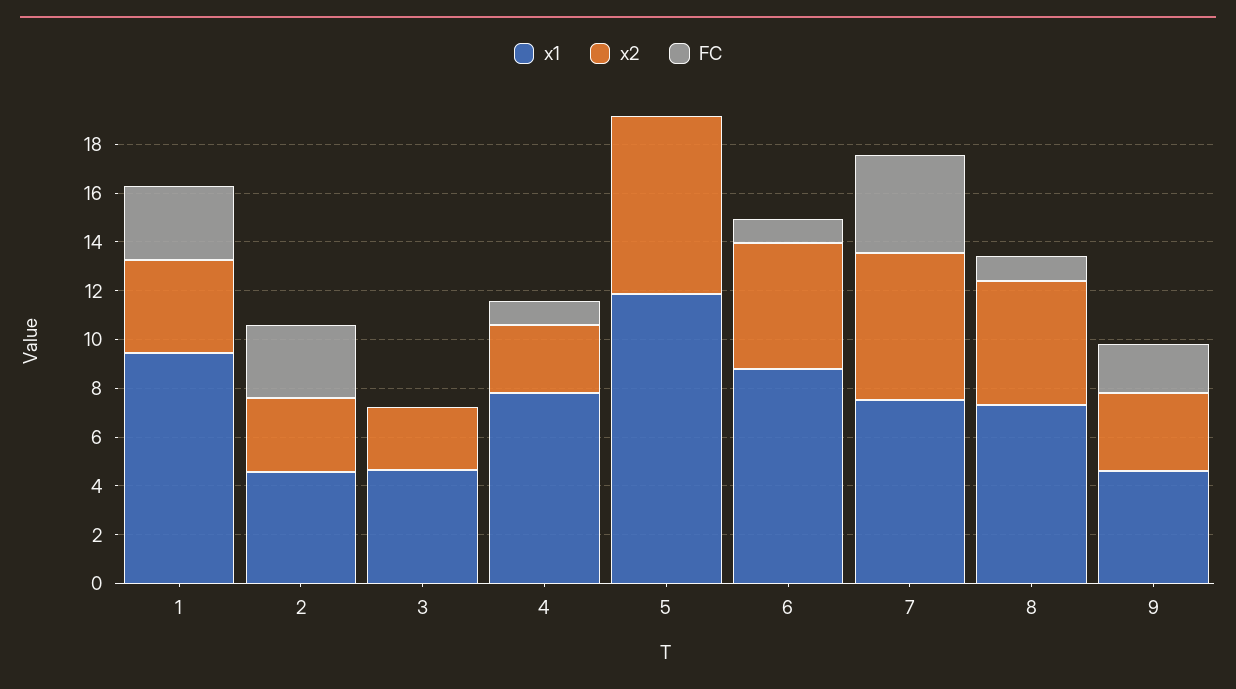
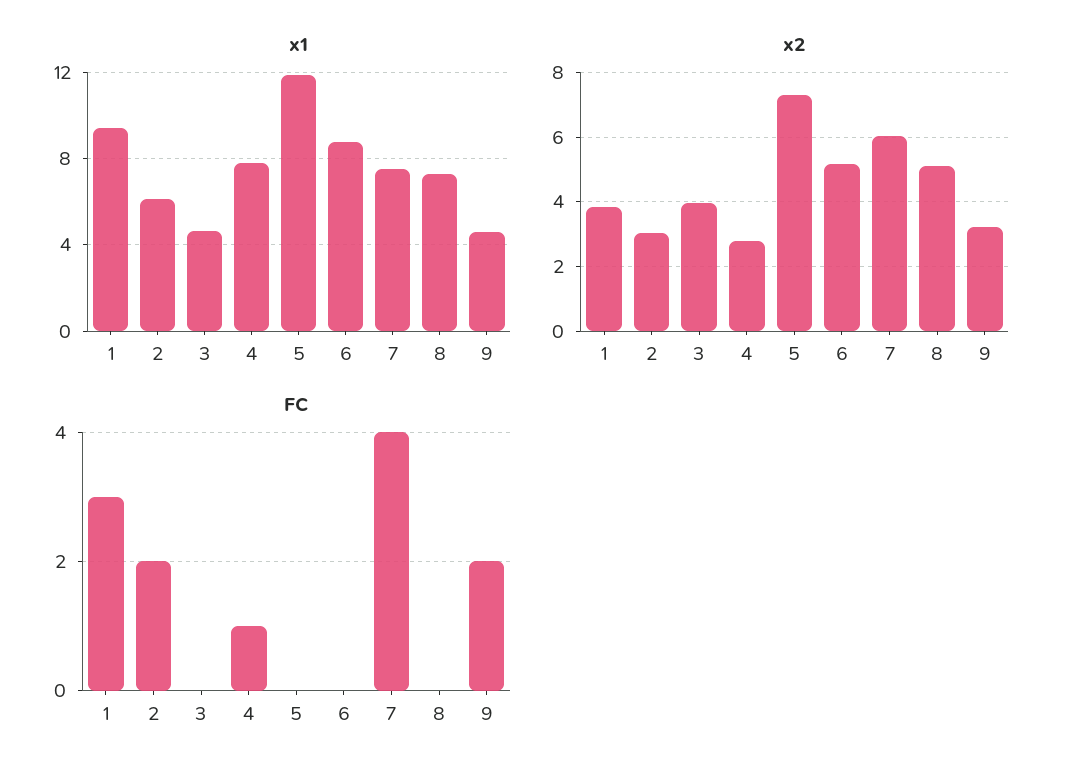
x1, 2: 4.5 -> 6
FC, 2: 3 -> 2
x2, 3: 2.5 -> 4
FC, 6: 1 -> 0
FC, 8: 1 -> 0

